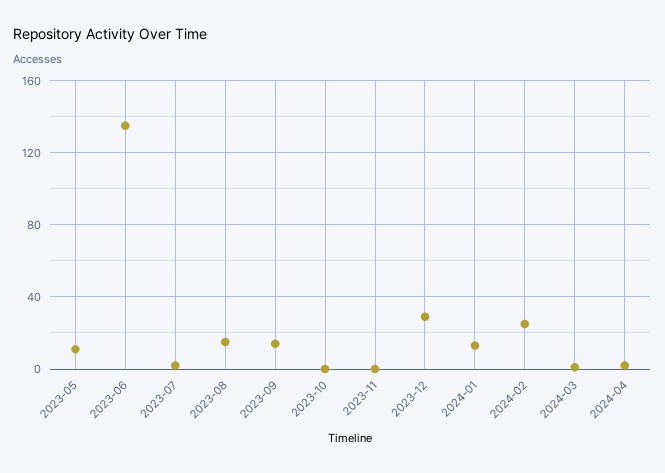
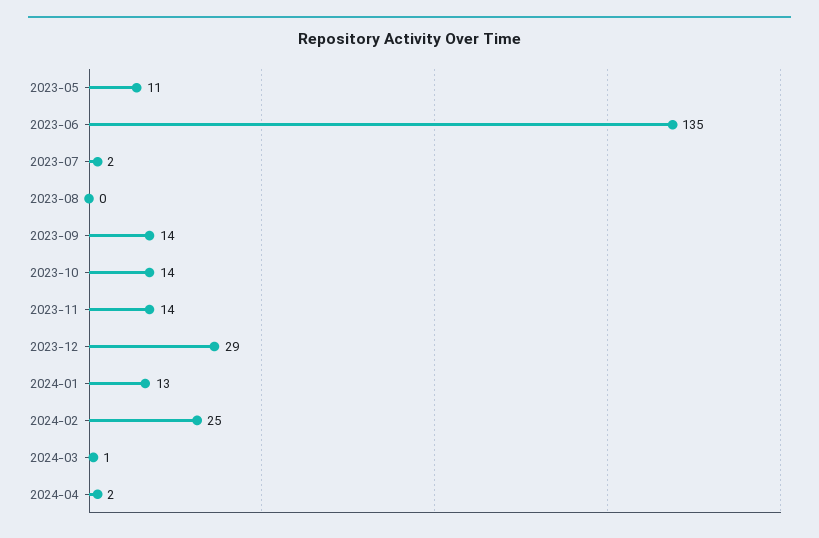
2023-08: 15 -> 0
2023-10: 0 -> 14
2023-11: 0 -> 14

